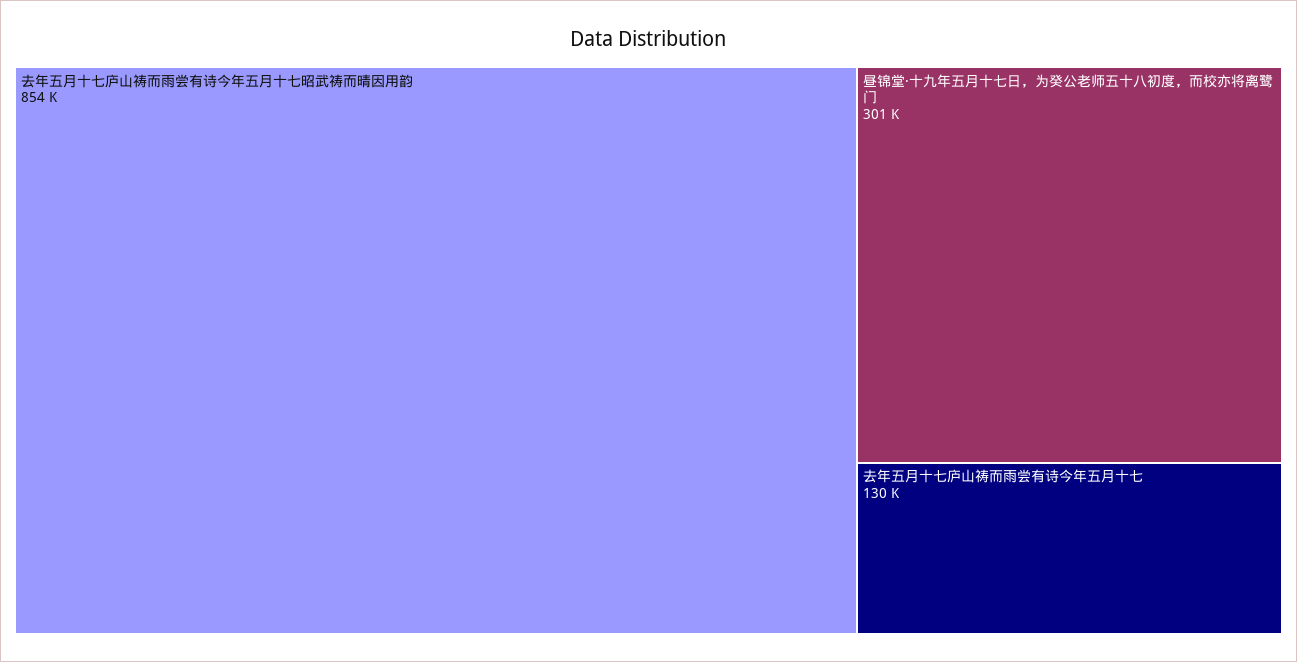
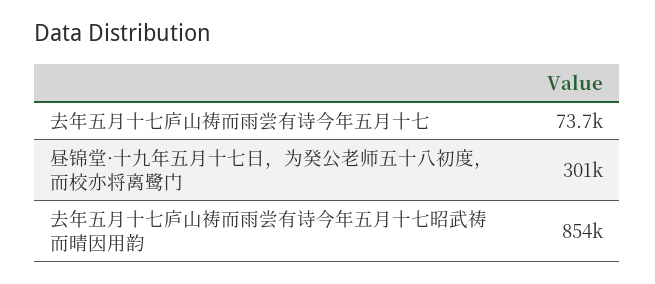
去年五月十七庐山祷而雨尝有诗今年五月十七: 130000 -> 73700

